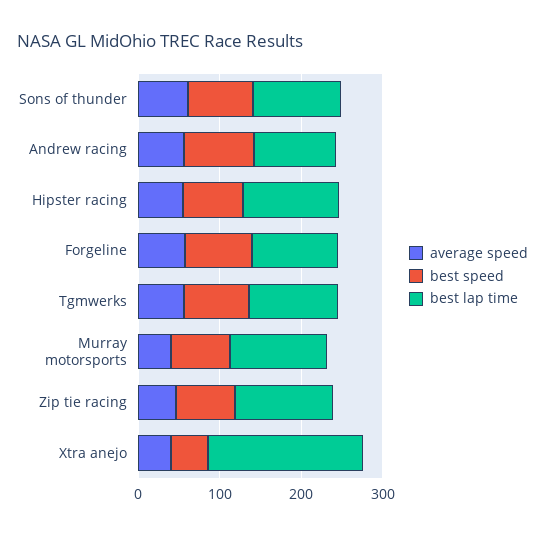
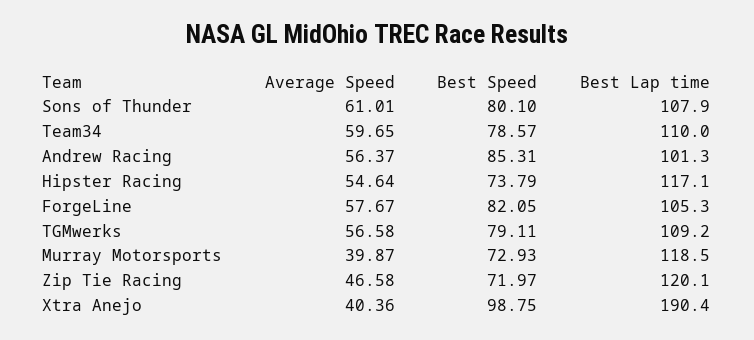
best speed, Xtra anejo: 40 -> 98.75
average speed, Team34: none -> 59.65
best speed, Team34: none -> 78.57
best lap time, Team34: none -> 110

